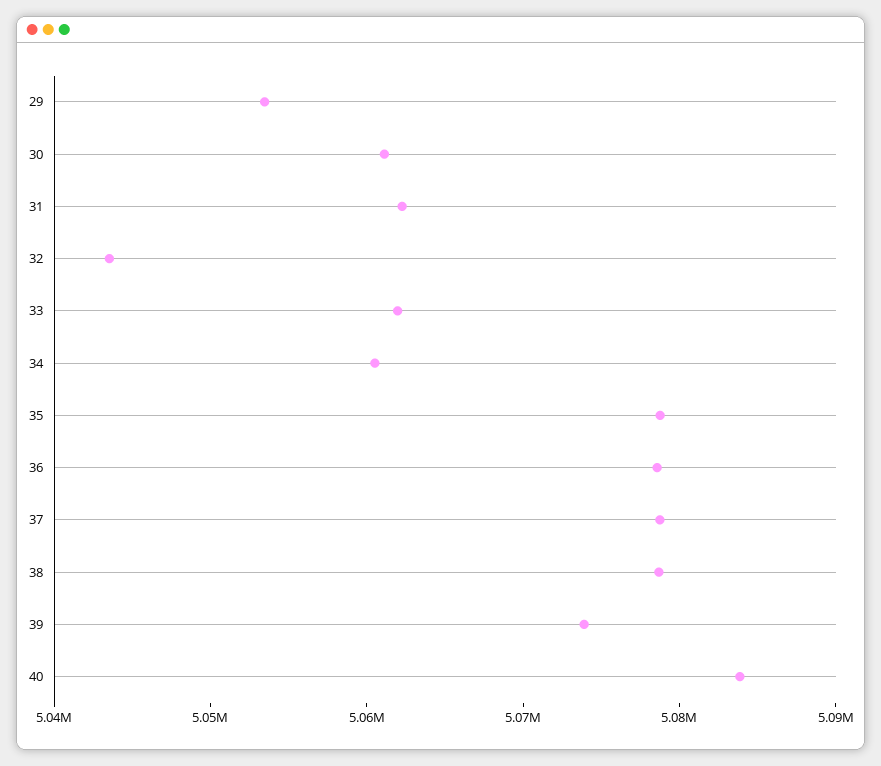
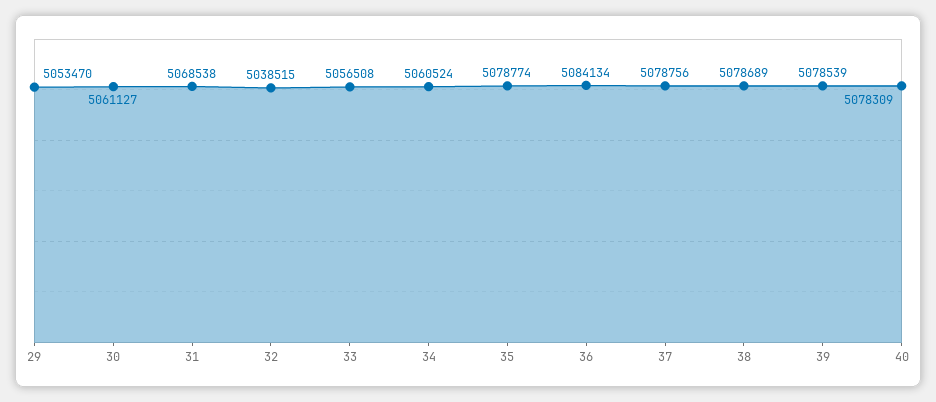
31: 5062000 -> 5068538
32: 5044000 -> 5038515
33: 5062000 -> 5056508
36: 5078000 -> 5084134
39: 5074000 -> 5078539
40: 5084000 -> 5078309

